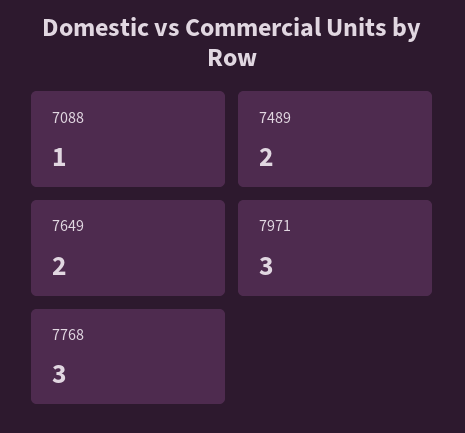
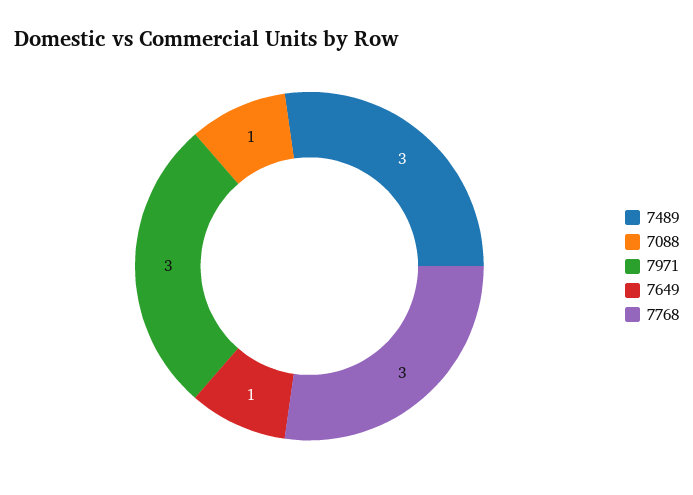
7489: 2 -> 3
7649: 2 -> 1

